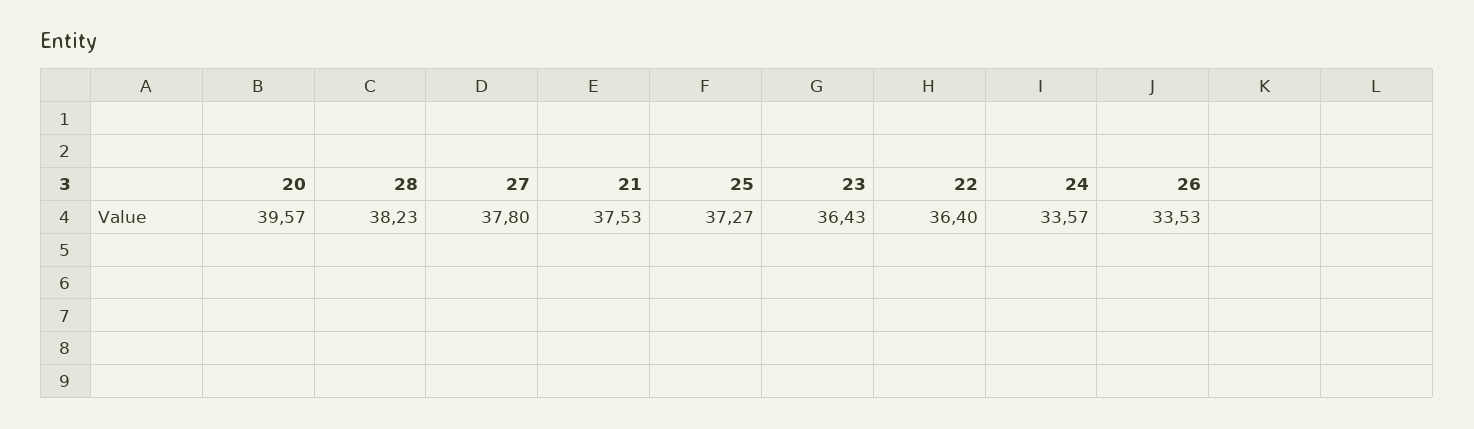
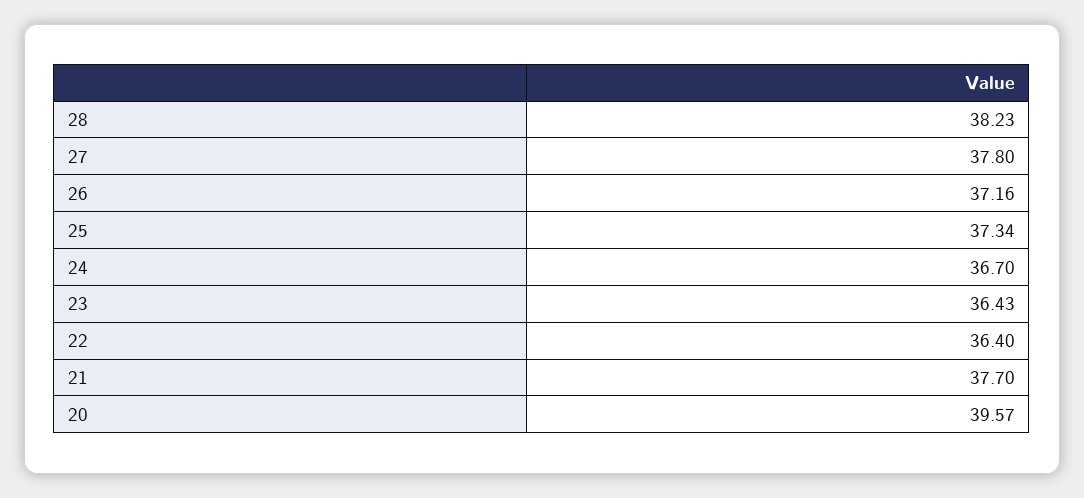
21: 37.53 -> 37.7
25: 37.27 -> 37.34
24: 33.57 -> 36.7
26: 33.53 -> 37.16

